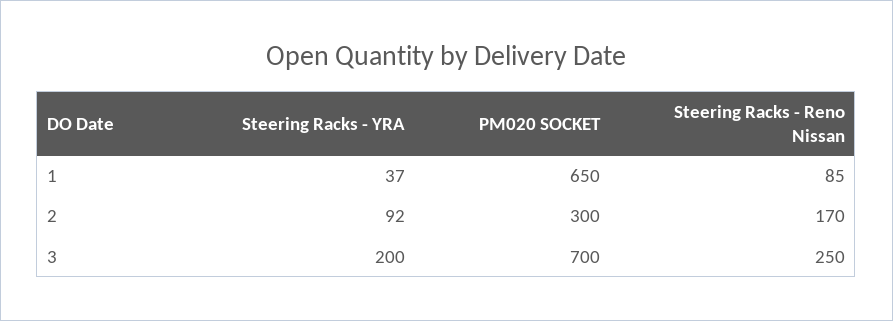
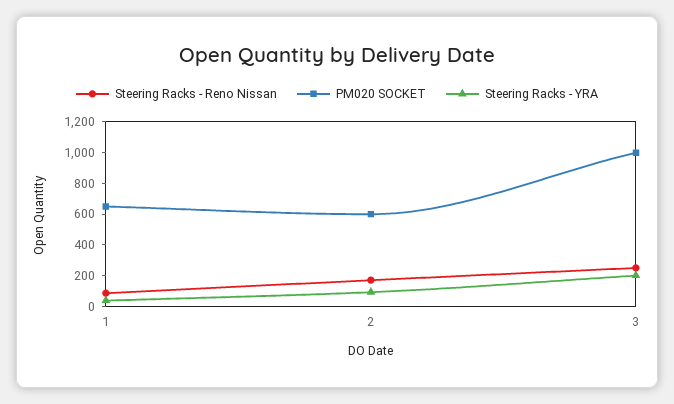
PM020 SOCKET, 2: 300 -> 600
PM020 SOCKET, 3: 700 -> 1000

